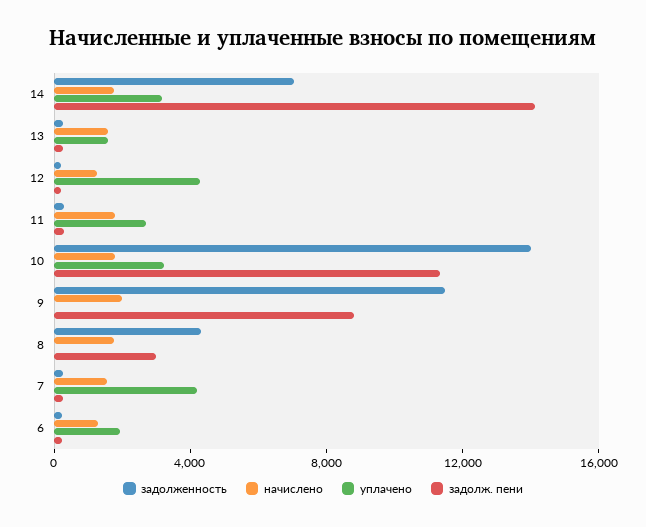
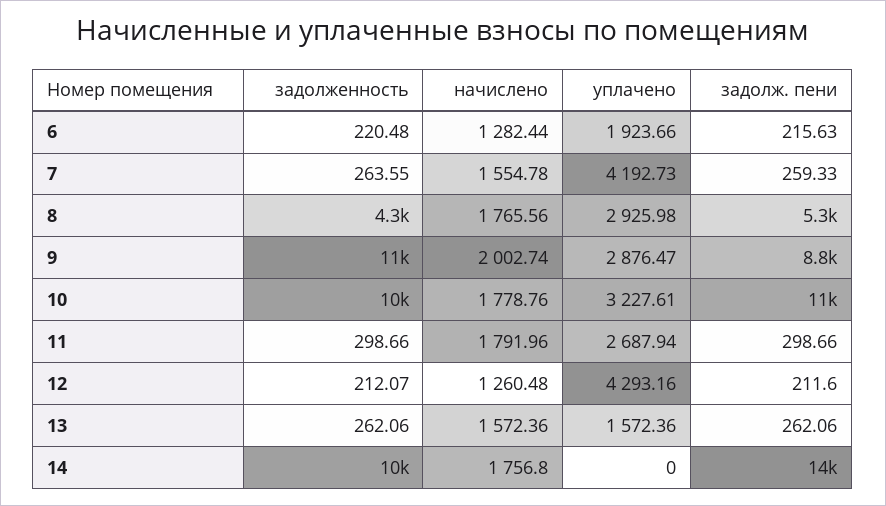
задолженность, 14: 7000 -> 10000
уплачено, 14: 3000 -> 0
задолженность, 10: 14000 -> 10000
уплачено, 9: 0 -> 2876.47
уплачено, 8: 0 -> 2925.98
задолж. пени, 8: 3000 -> 5300

